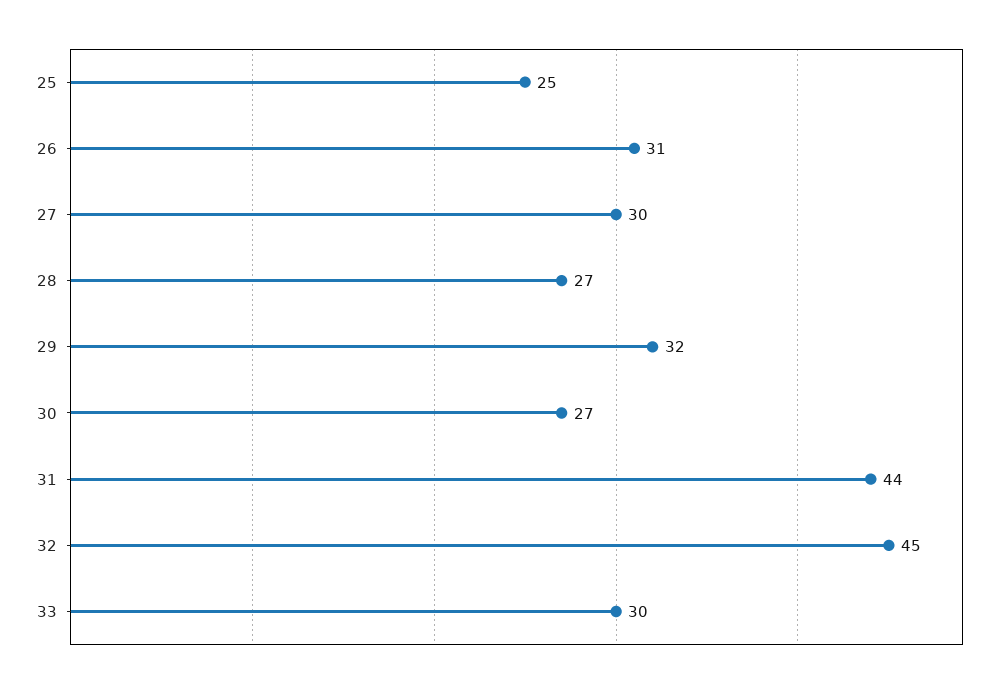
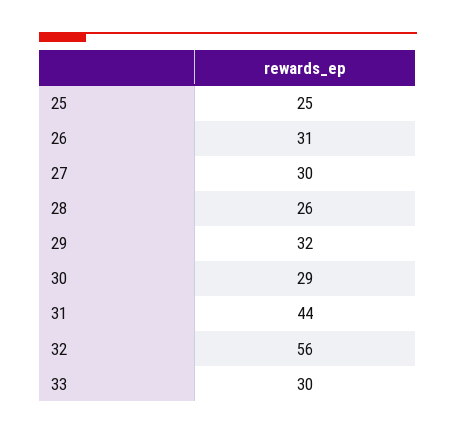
28: 27 -> 26
30: 27 -> 29
32: 45 -> 56

